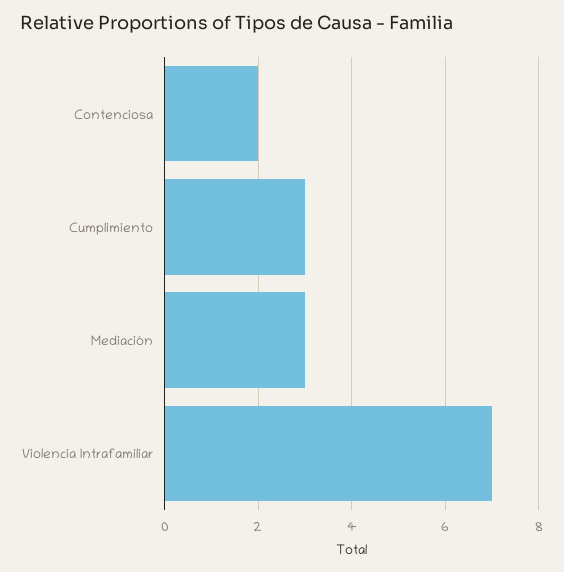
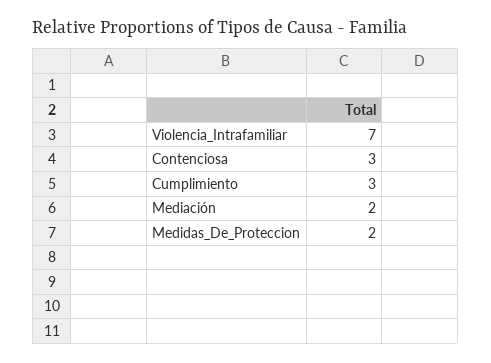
Contenciosa: 2 -> 3
Mediación: 3 -> 2
Medidas_De_Proteccion: none -> 2

